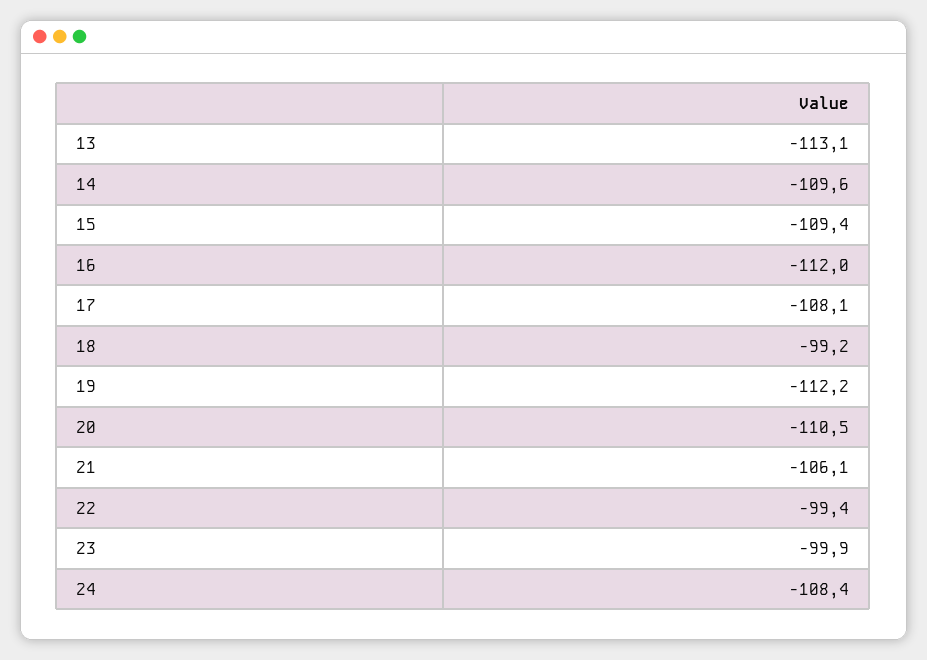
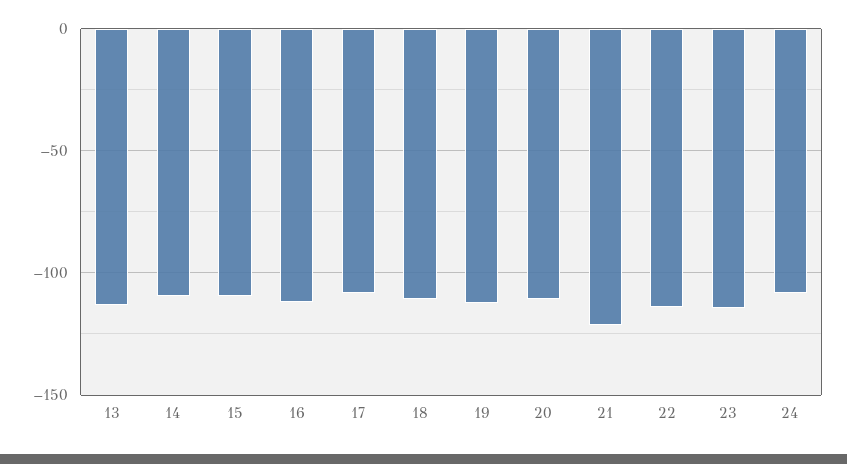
18: -99.2 -> -110
21: -106.1 -> -120
22: -99.4 -> -115
23: -99.9 -> -115

